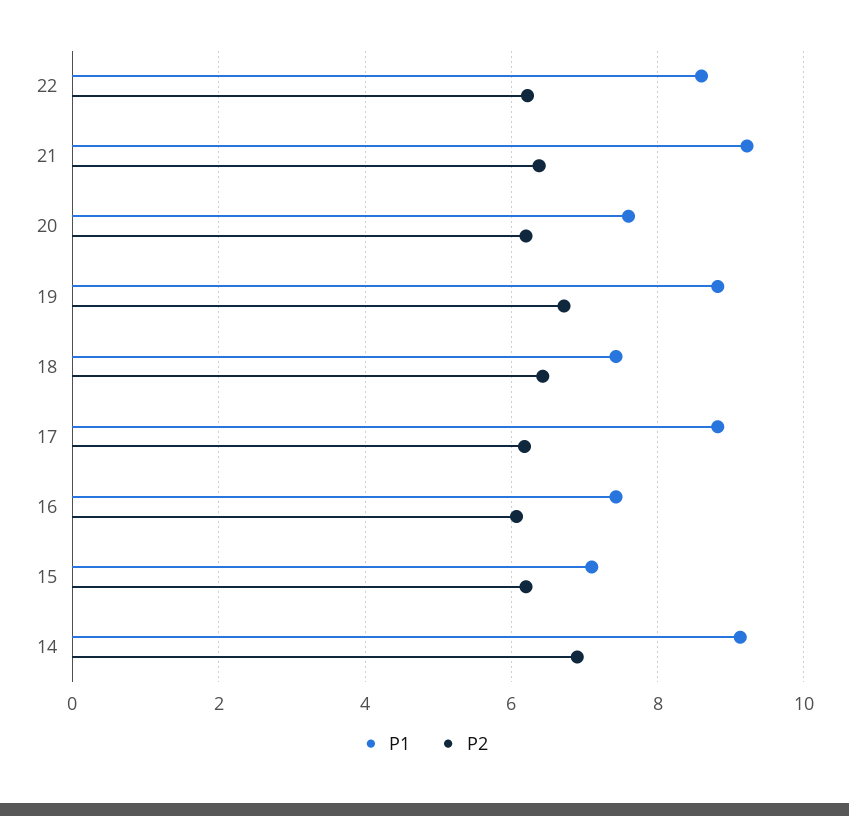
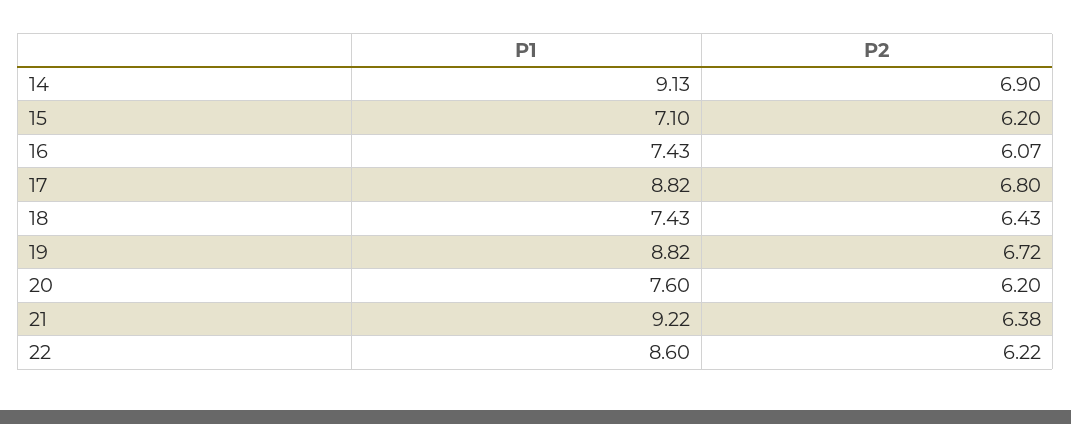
P2, 17: 6.2 -> 6.8

